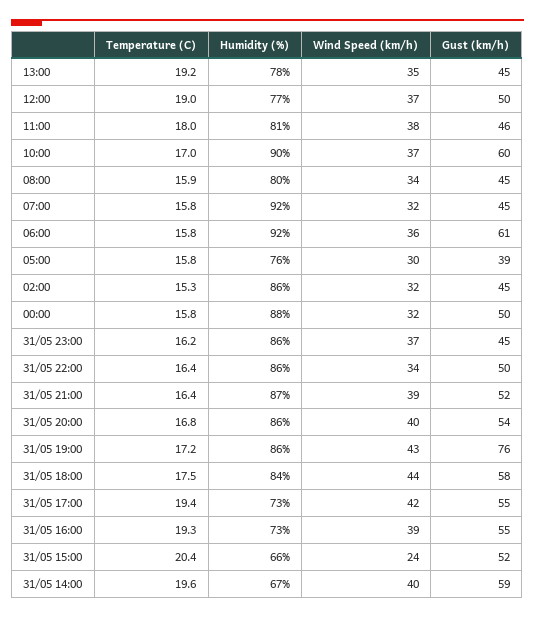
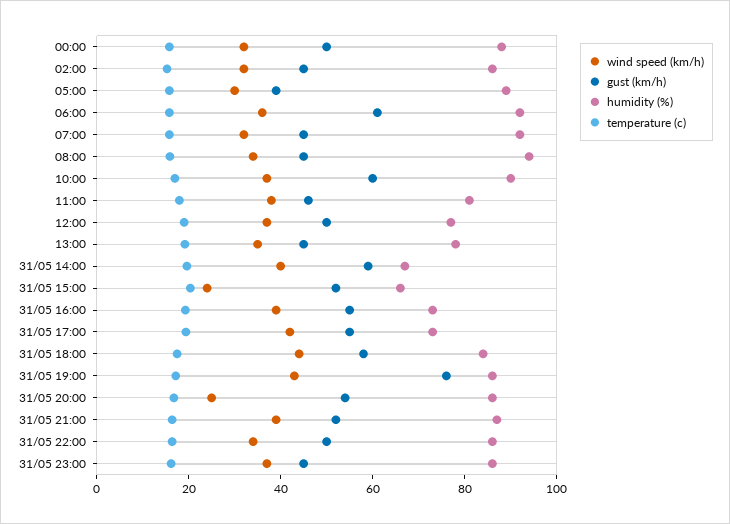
Humidity (%), 08:00: 80 -> 95
Humidity (%), 05:00: 76 -> 90
Wind Speed (km/h), 31/05 20:00: 40 -> 25

